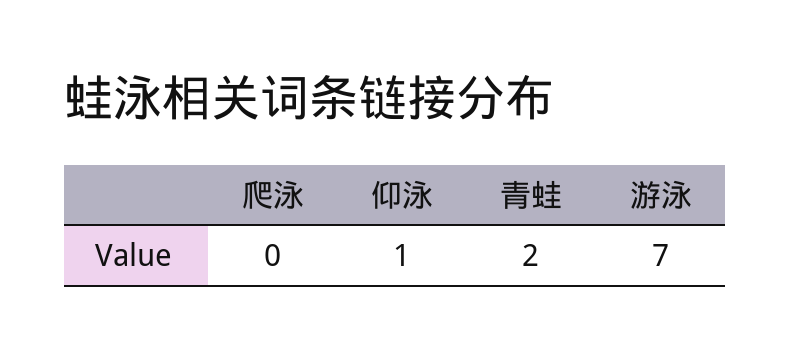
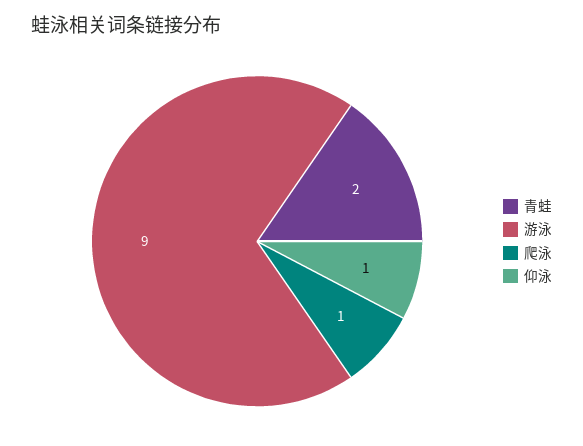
爬泳: 0 -> 1
游泳: 7 -> 9

